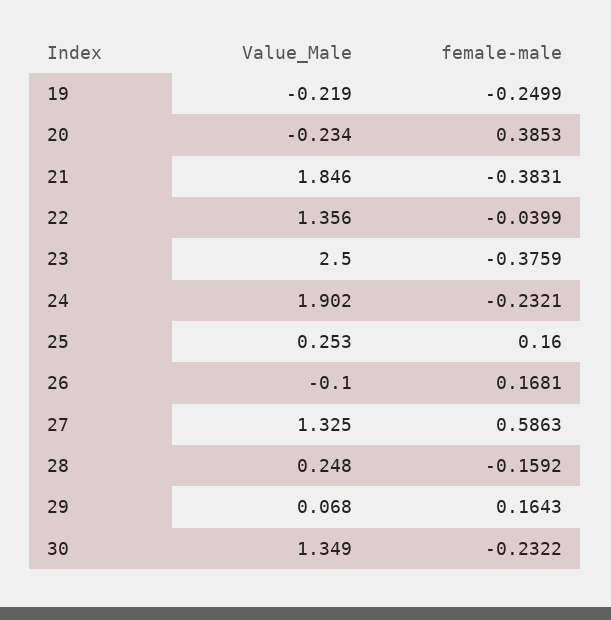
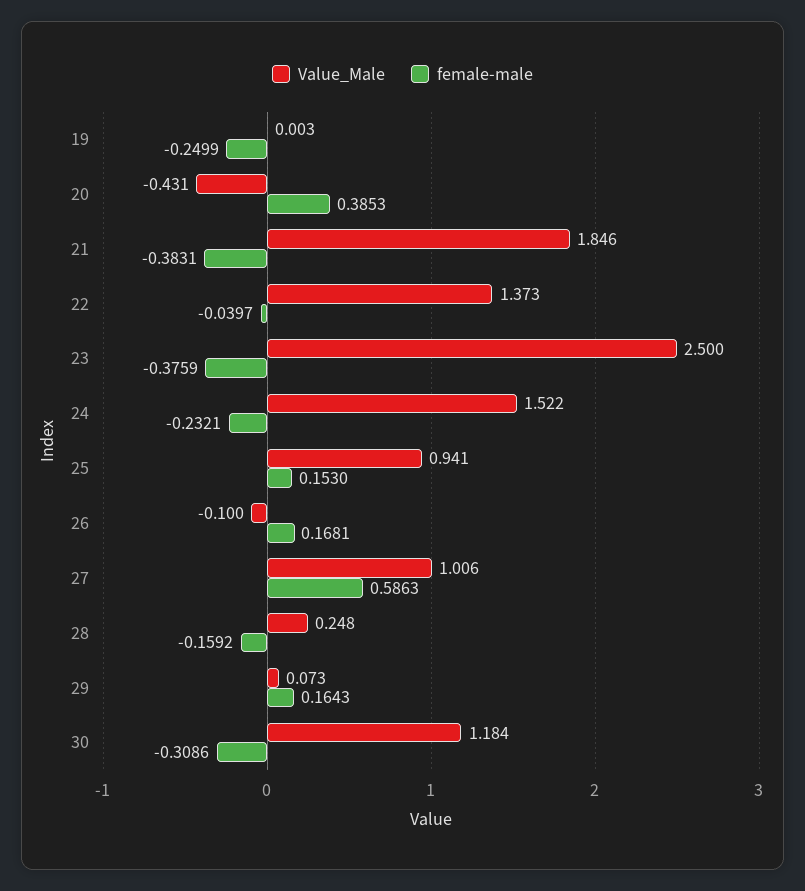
Value_Male, 19: -0.219 -> 0.003
Value_Male, 20: -0.234 -> -0.431
Value_Male, 22: 1.356 -> 1.373
female-male, 22: -0.0399 -> -0.0397
Value_Male, 24: 1.902 -> 1.522
Value_Male, 25: 0.253 -> 0.941
female-male, 25: 0.16 -> 0.153
Value_Male, 27: 1.325 -> 1.006
Value_Male, 29: 0.068 -> 0.073
Value_Male, 30: 1.349 -> 1.184
female-male, 30: -0.2322 -> -0.3086

